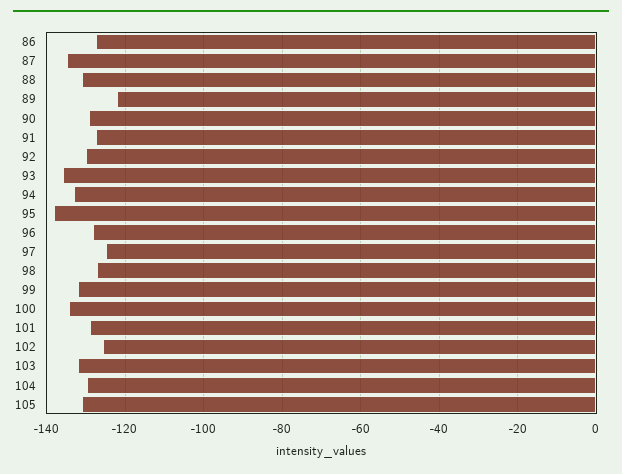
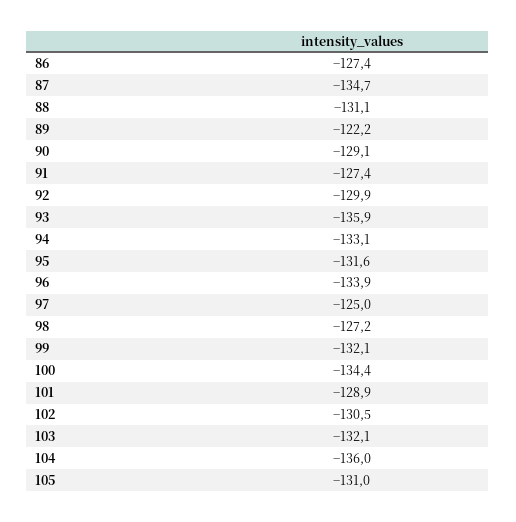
95: -138 -> -131.6
96: -128 -> -133.9
102: -126 -> -130.5
104: -130 -> -136

